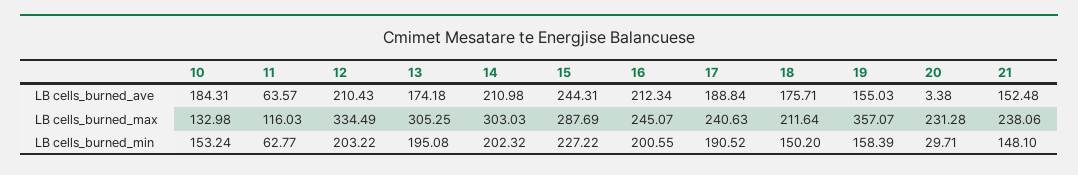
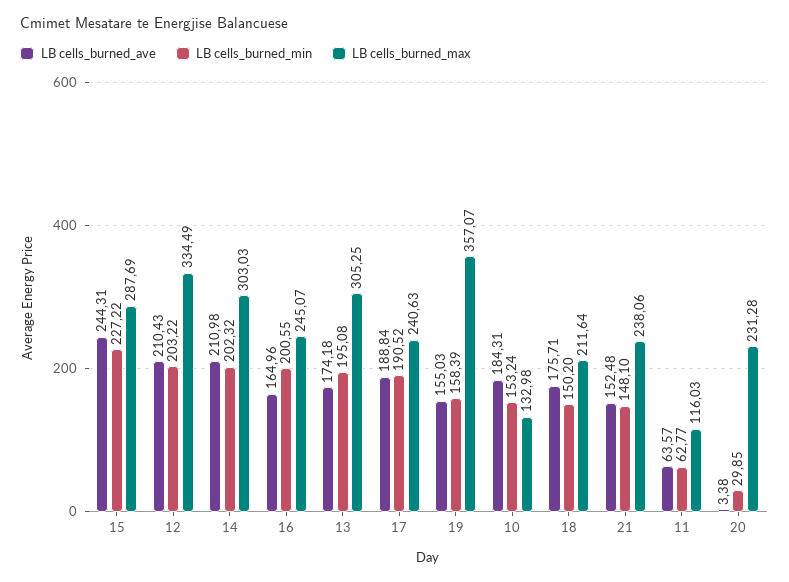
LB cells_burned_ave, 16: 212.34 -> 164.96
LB cells_burned_min, 20: 29.71 -> 29.85

